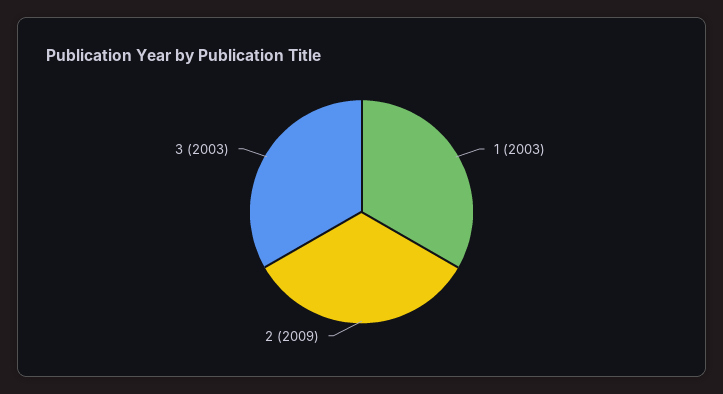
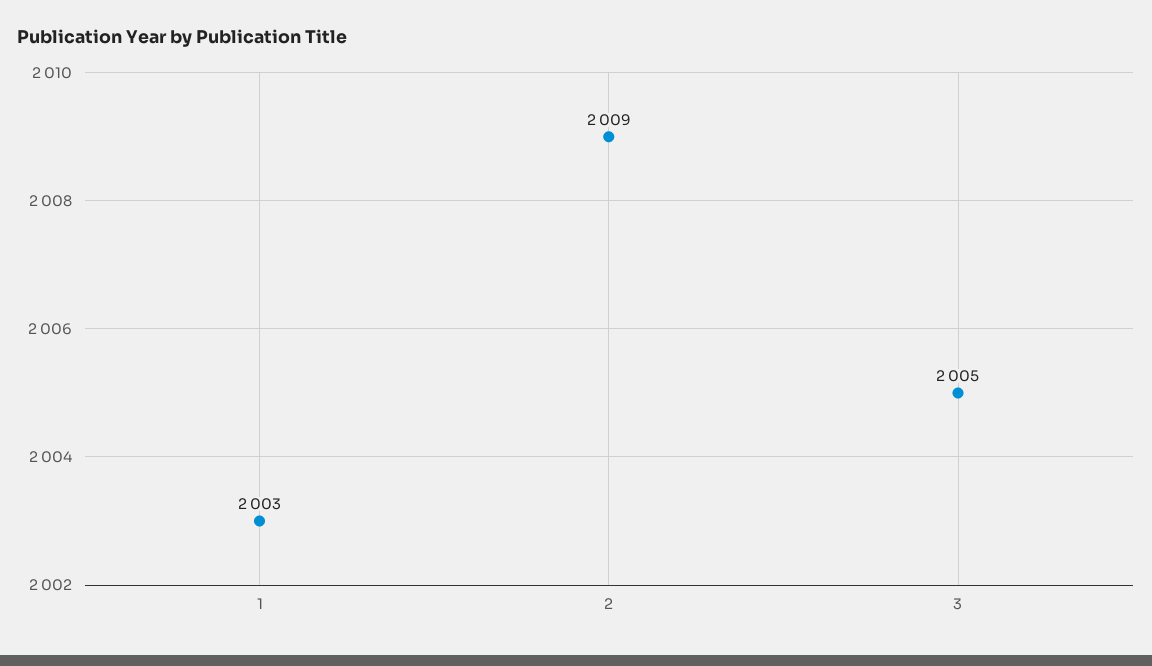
3: 2003 -> 2005

